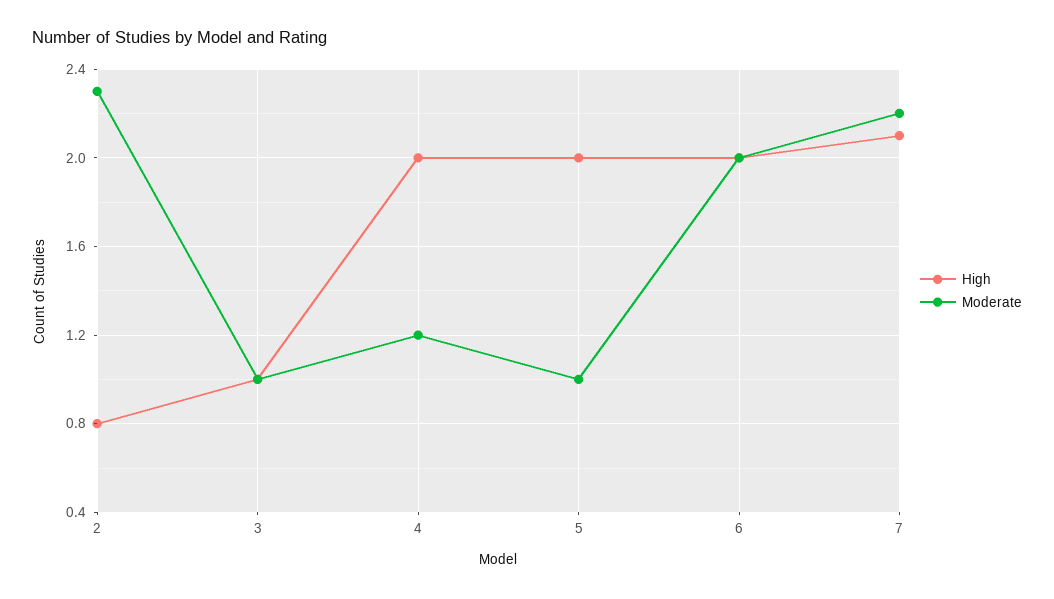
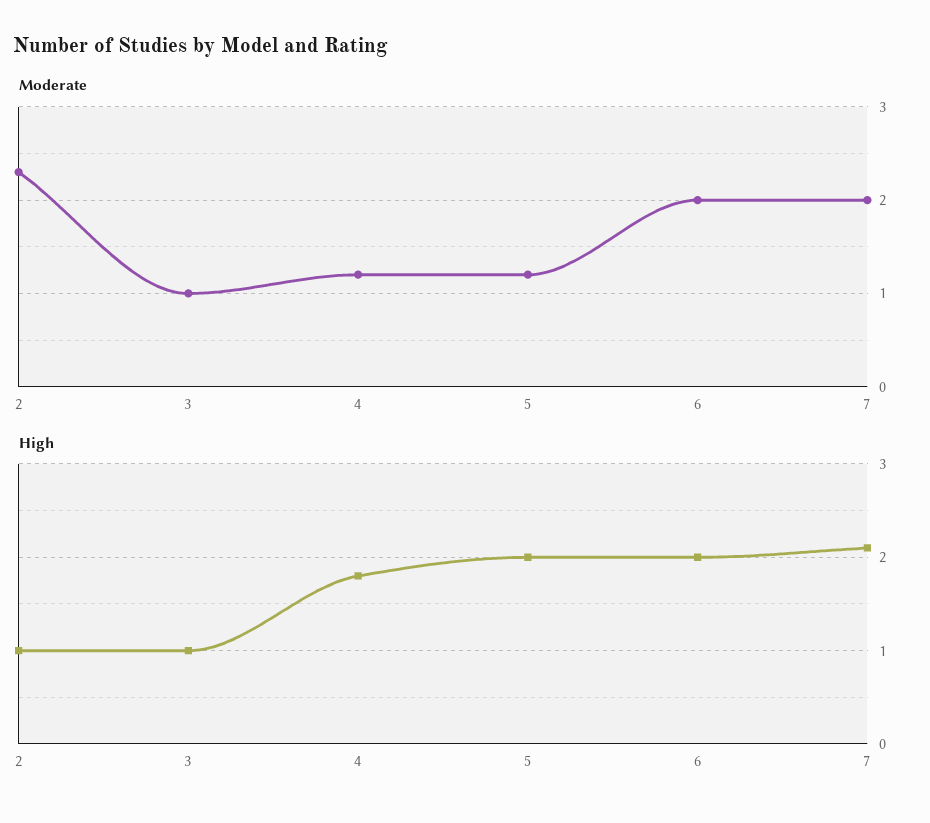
High, 2: 0.8 -> 1
High, 4: 2 -> 1.8
Moderate, 5: 1 -> 1.2
Moderate, 7: 2.2 -> 2

